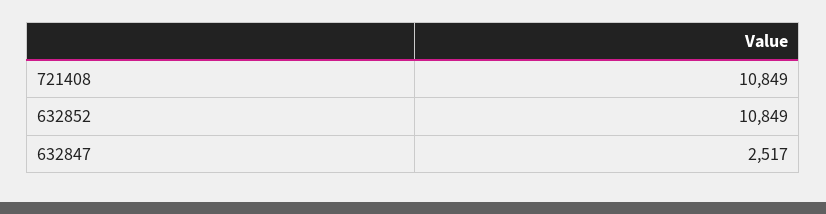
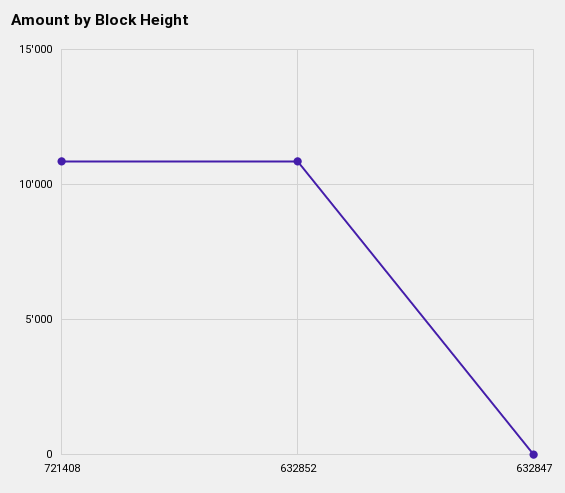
632847: 2517 -> 0

